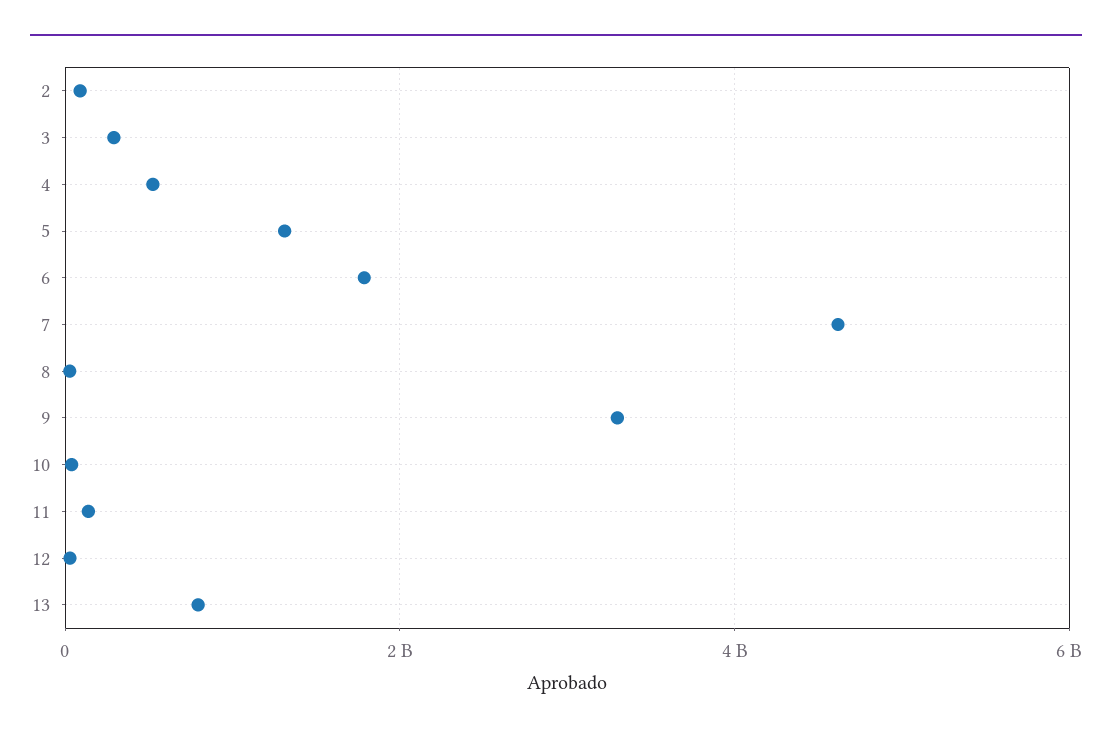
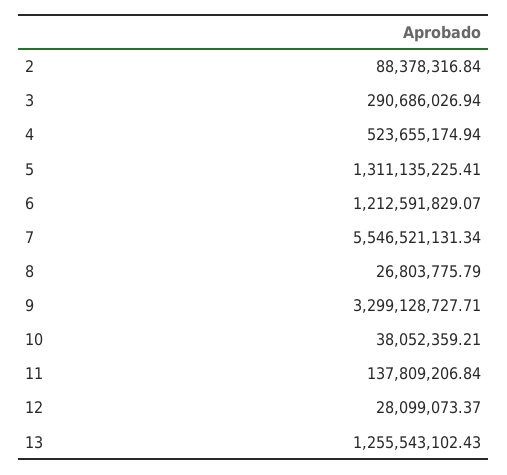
6: 1800000000 -> 1212591829.07
7: 4600000000 -> 5546521131.34
13: 800000000 -> 1255543102.43

